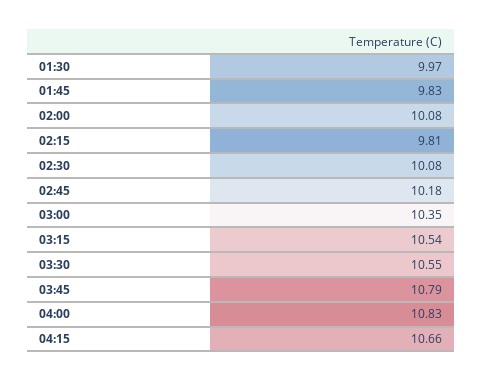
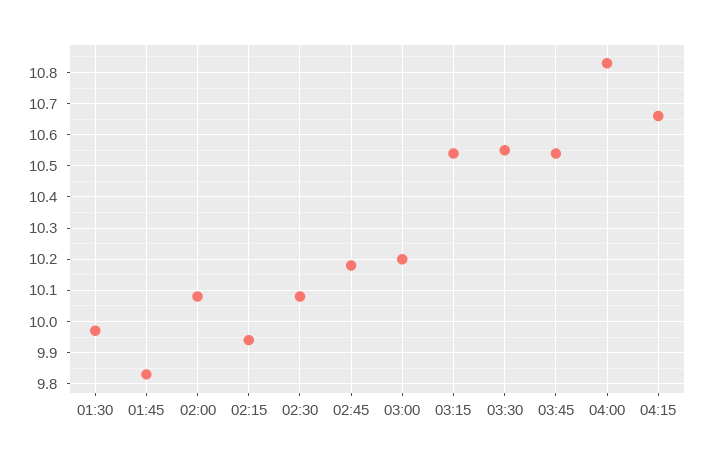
02:15: 9.81 -> 9.95
03:00: 10.35 -> 10.2
03:45: 10.79 -> 10.55

